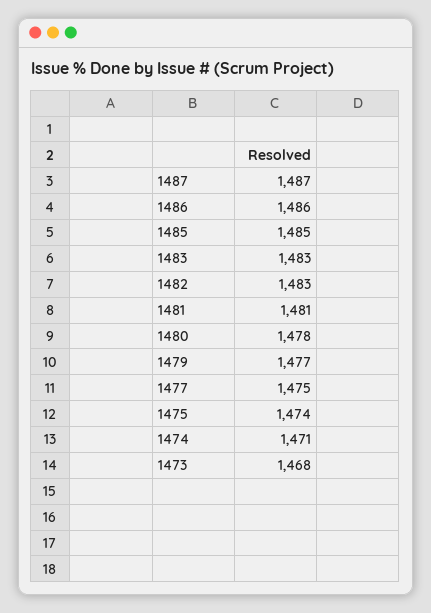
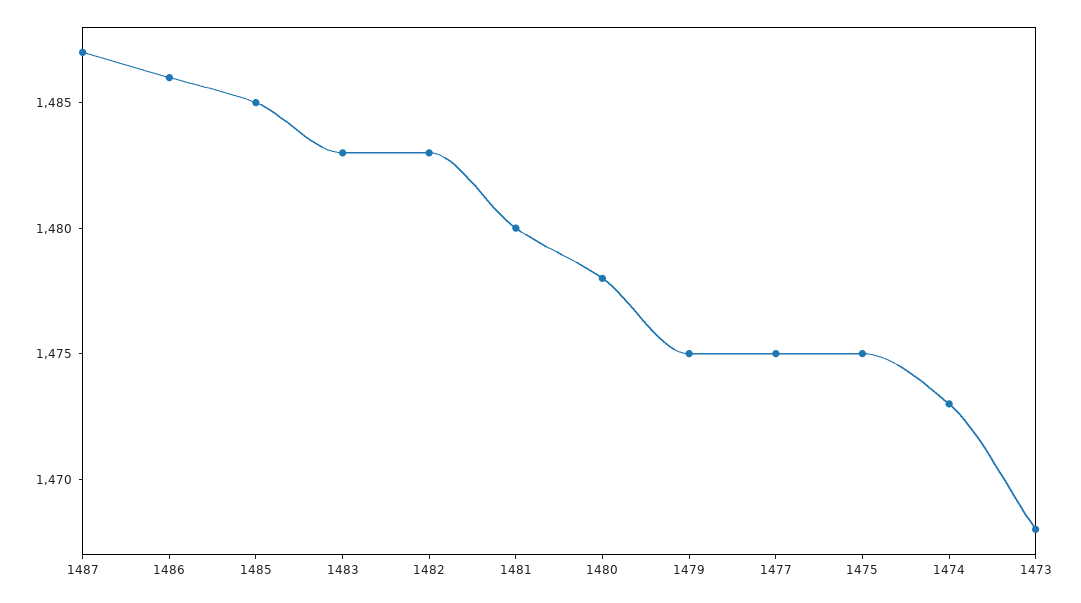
1481: 1481 -> 1480
1479: 1477 -> 1475
1475: 1474 -> 1475
1474: 1471 -> 1473

